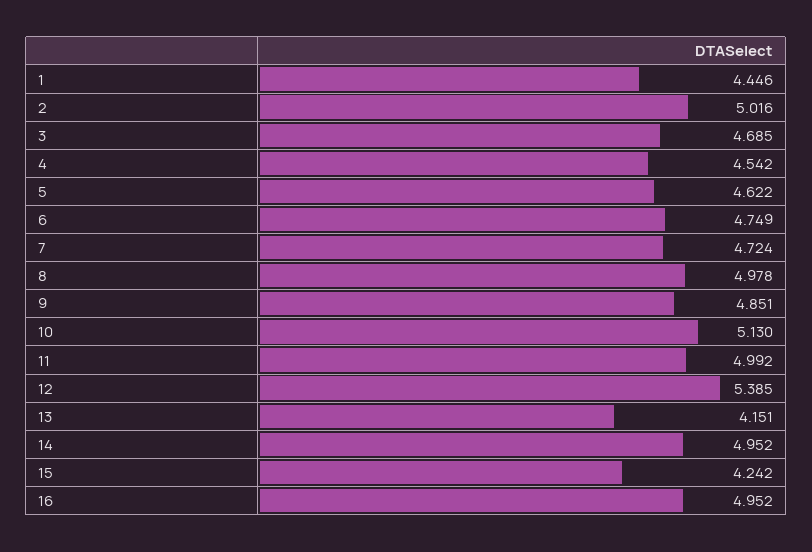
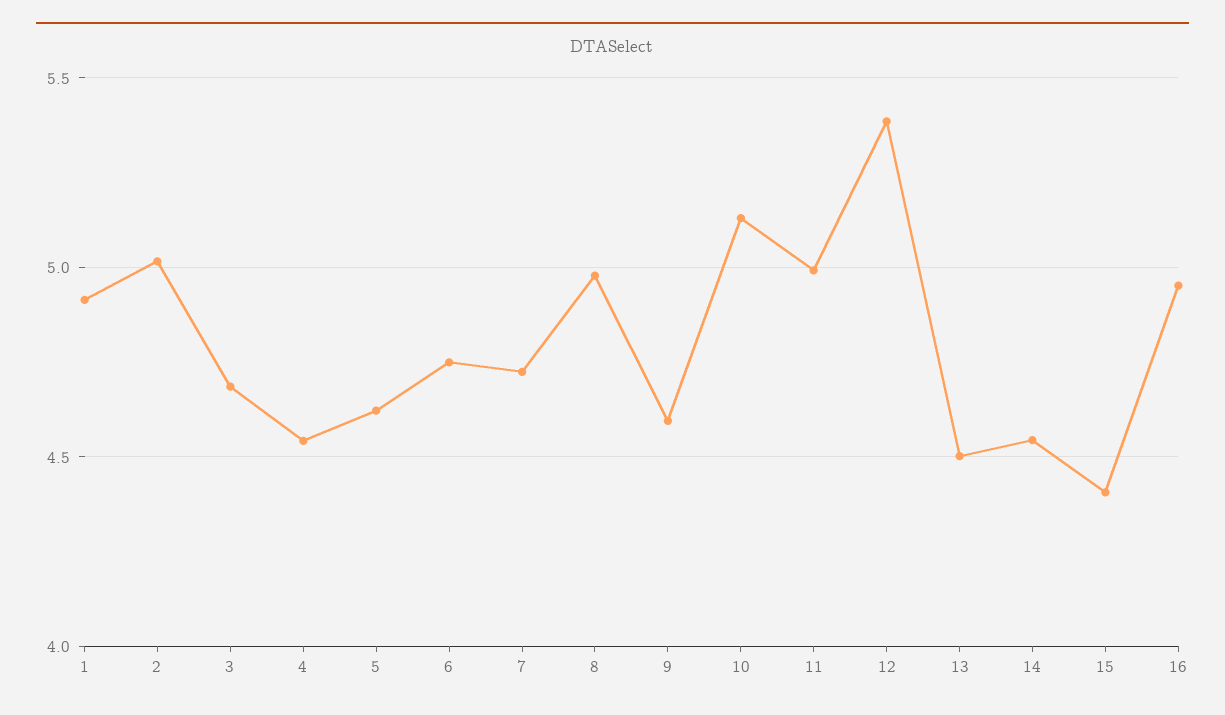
1: 4.446 -> 4.9
9: 4.851 -> 4.6
13: 4.151 -> 4.5
14: 4.952 -> 4.55
15: 4.242 -> 4.4

